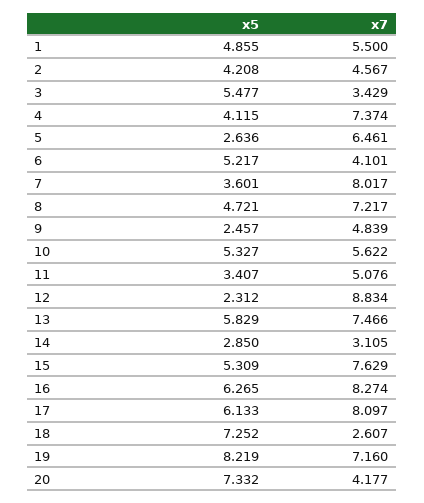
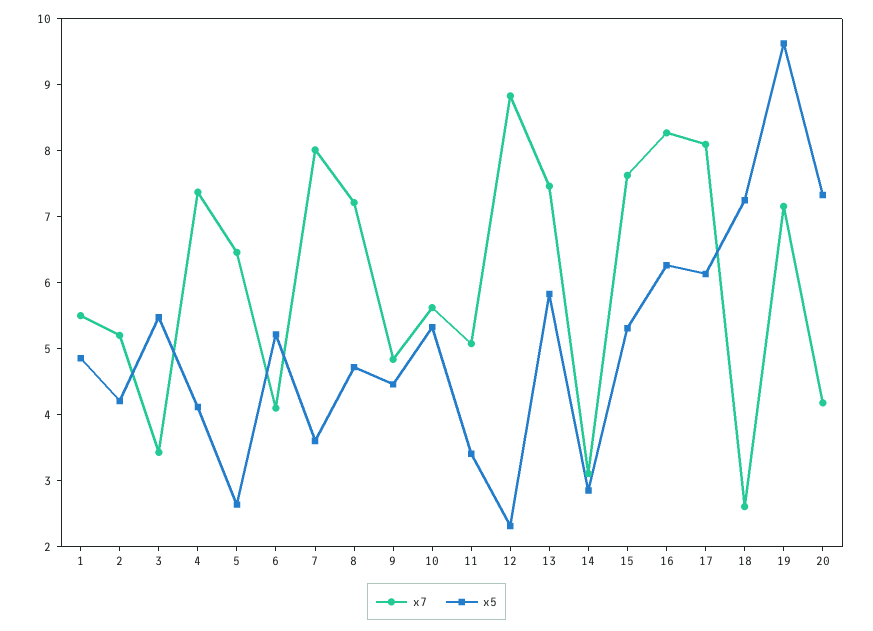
x7, 2: 4.567 -> 5.2
x5, 9: 2.457 -> 4.4
x5, 19: 8.219 -> 9.6

